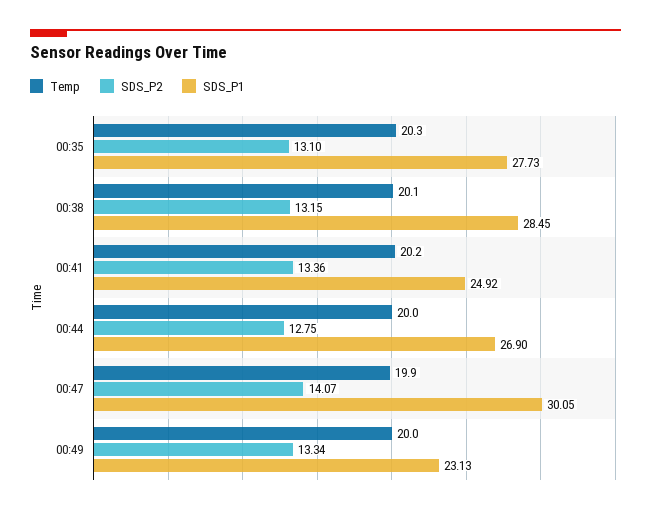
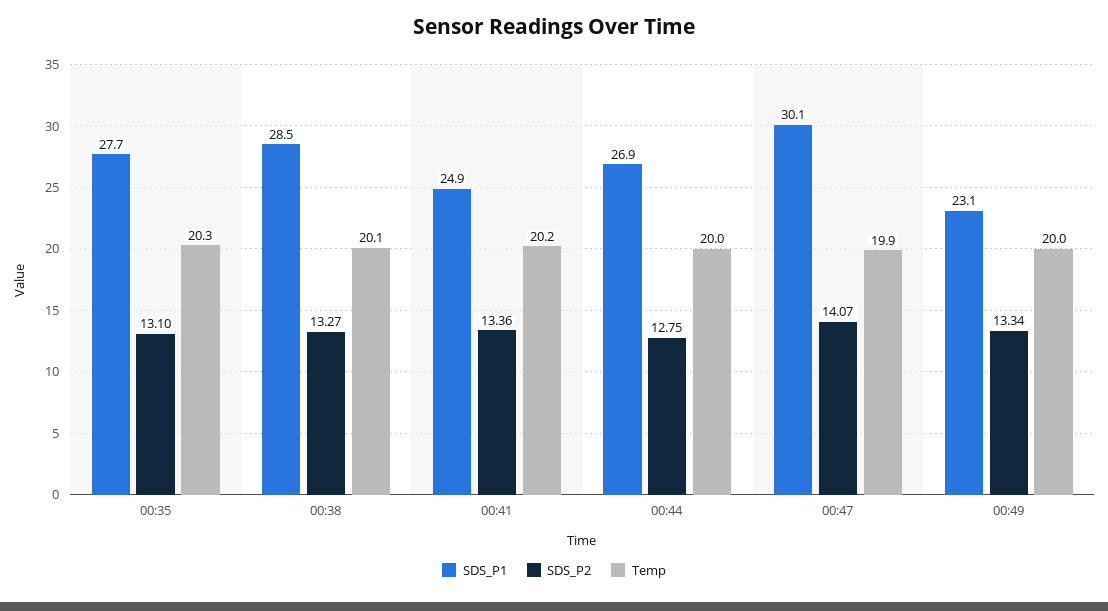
SDS_P2, 00:38: 13.15 -> 13.27

